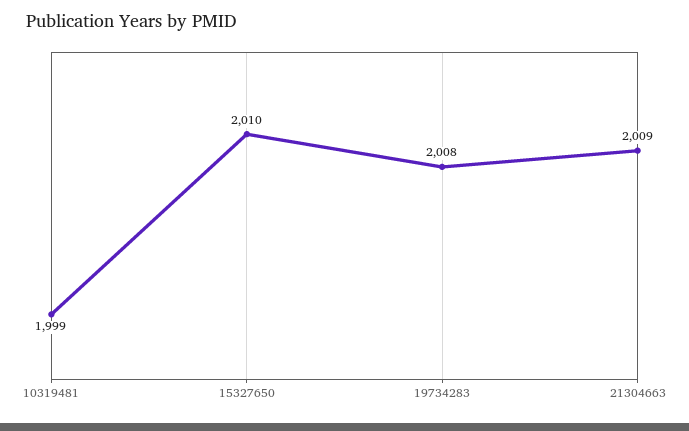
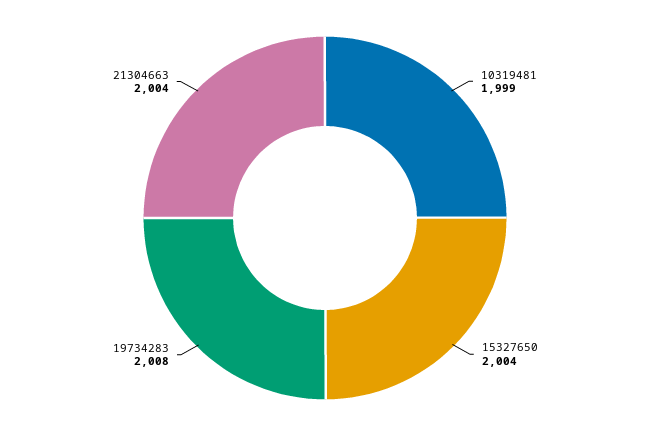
15327650: 2010 -> 2004
21304663: 2009 -> 2004

